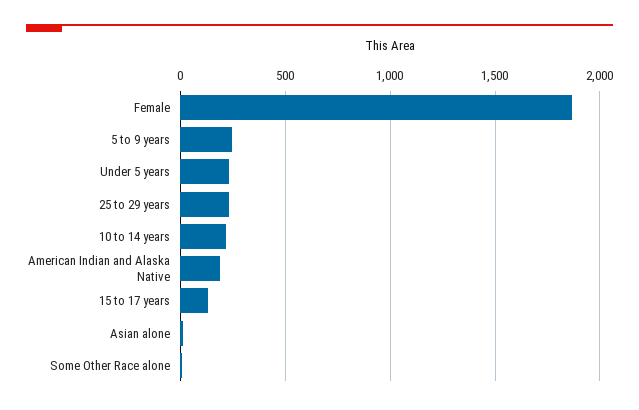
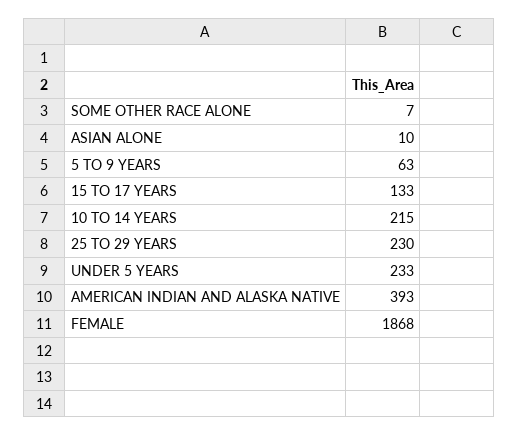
5 to 9 years: 250 -> 63
American Indian and Alaska Native: 200 -> 393

